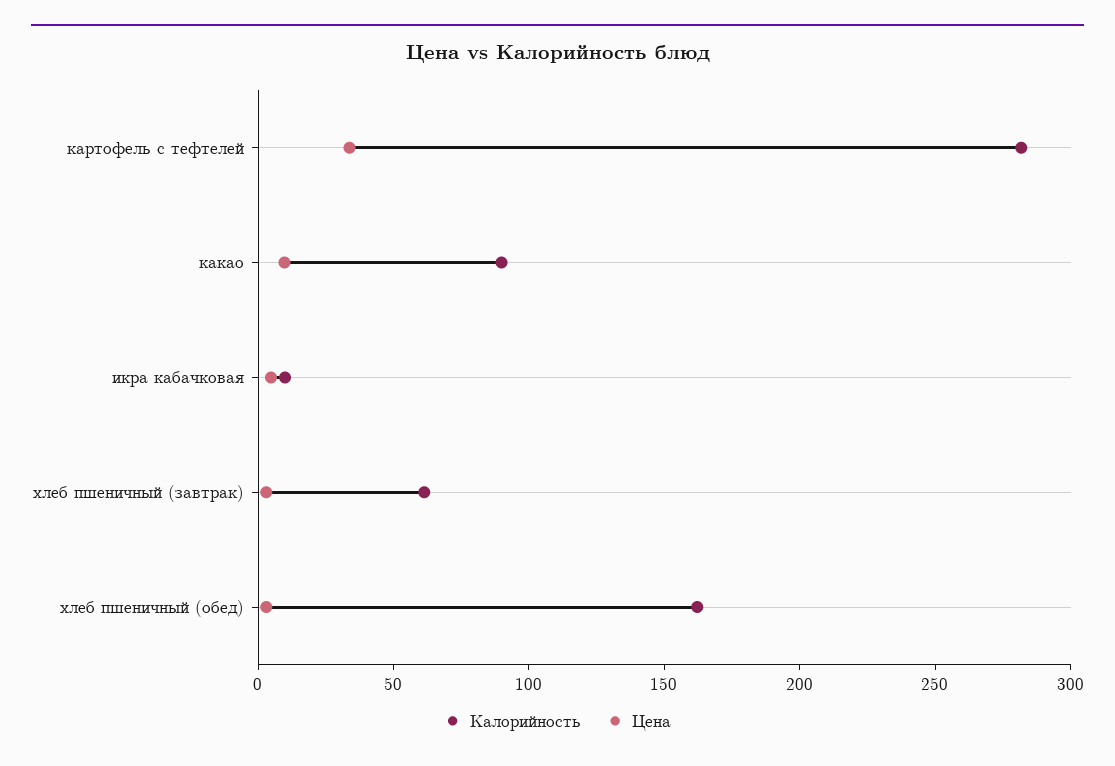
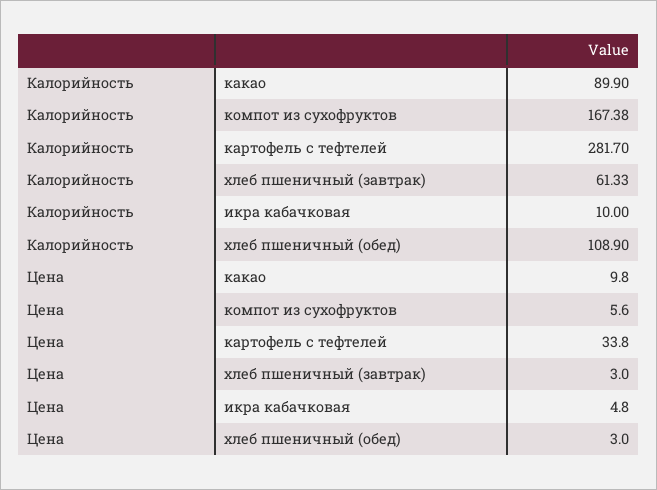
Калорийность, хлеб пшеничный (обед): 160 -> 108.9
Калорийность, компот из сухофруктов: none -> 167.38
Цена, компот из сухофруктов: none -> 5.6

